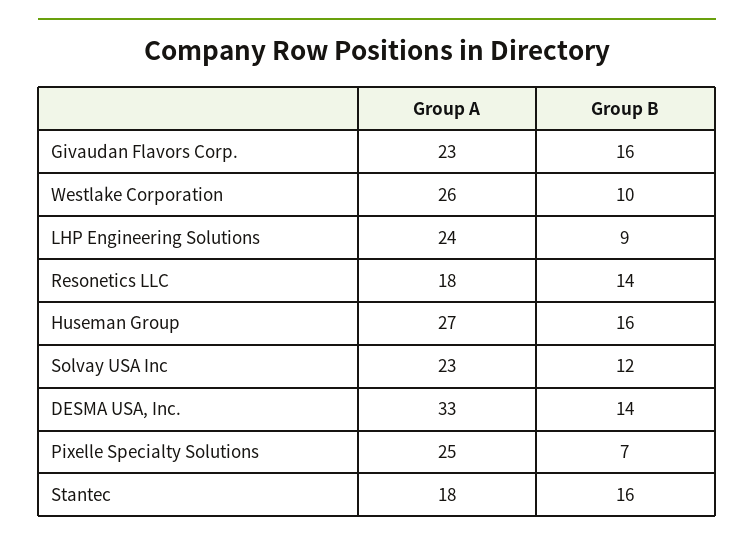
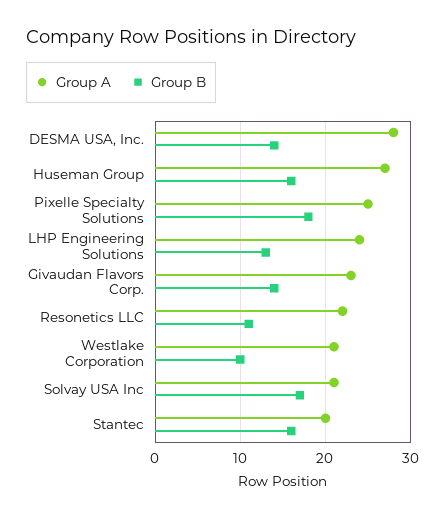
Group B, Givaudan Flavors Corp.: 16 -> 14
Group A, Westlake Corporation: 26 -> 21
Group B, LHP Engineering Solutions: 9 -> 13
Group A, Resonetics LLC: 18 -> 22
Group B, Resonetics LLC: 14 -> 11
Group A, Solvay USA Inc: 23 -> 21
Group B, Solvay USA Inc: 12 -> 17
Group A, DESMA USA, Inc.: 33 -> 28
Group B, Pixelle Specialty Solutions: 7 -> 18
Group A, Stantec: 18 -> 20

